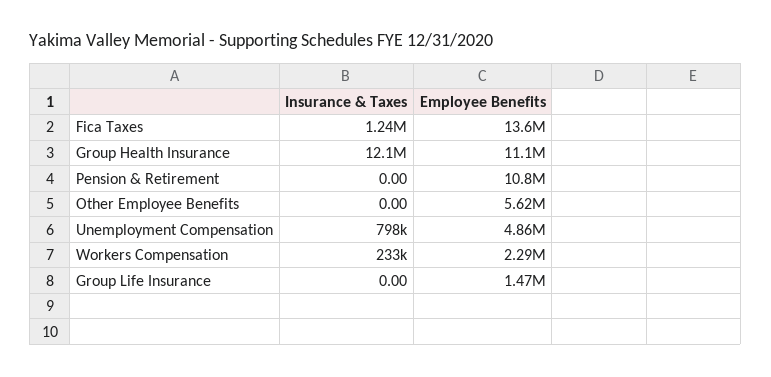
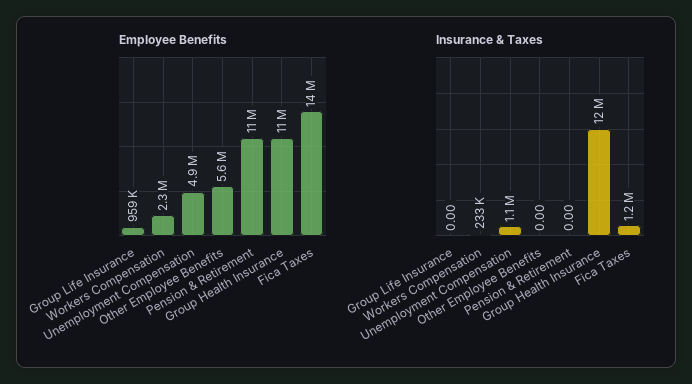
Insurance & Taxes, Unemployment Compensation: 798000 -> 1100000
Employee Benefits, Group Life Insurance: 1470000 -> 959000

